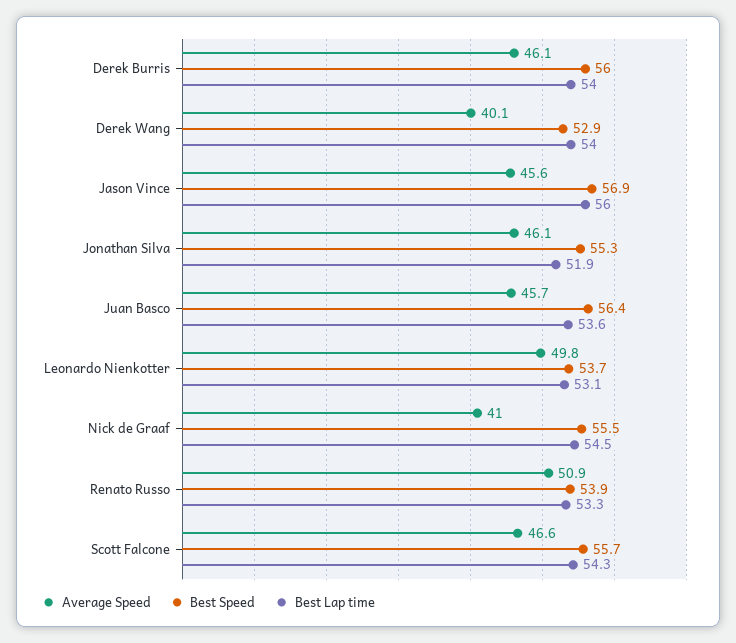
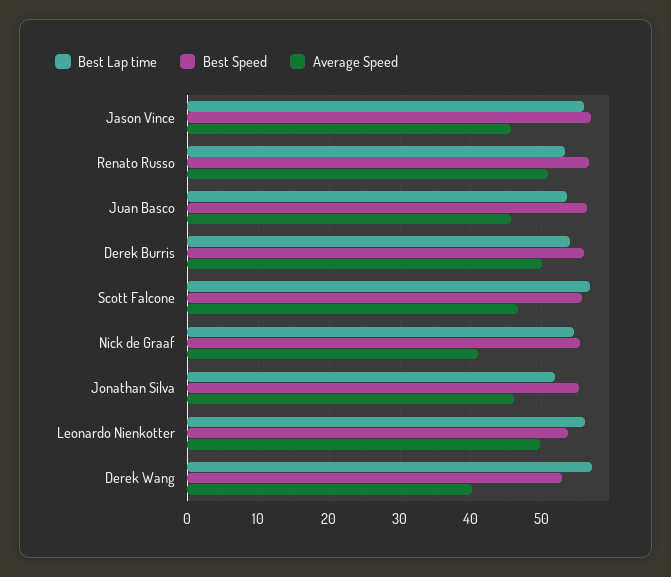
Average Speed, Derek Burris: 46.1 -> 50
Best Lap time, Derek Wang: 54 -> 57
Best Lap time, Leonardo Nienkotter: 53.1 -> 56
Best Speed, Renato Russo: 53.9 -> 57
Best Lap time, Scott Falcone: 54.3 -> 57

